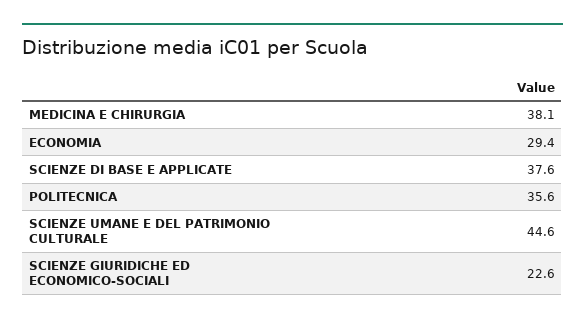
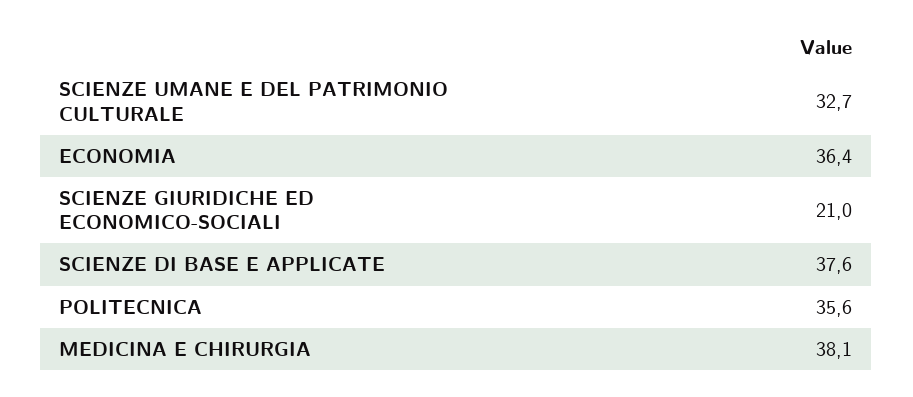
ECONOMIA: 29.4 -> 36.4
SCIENZE UMANE E DEL PATRIMONIO CULTURALE: 44.6 -> 32.7
SCIENZE GIURIDICHE ED ECONOMICO-SOCIALI: 22.6 -> 21

